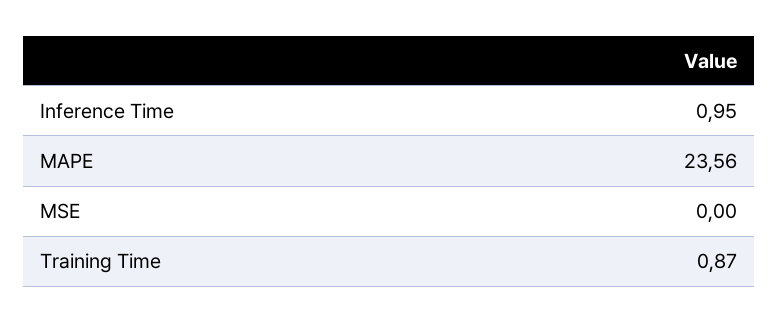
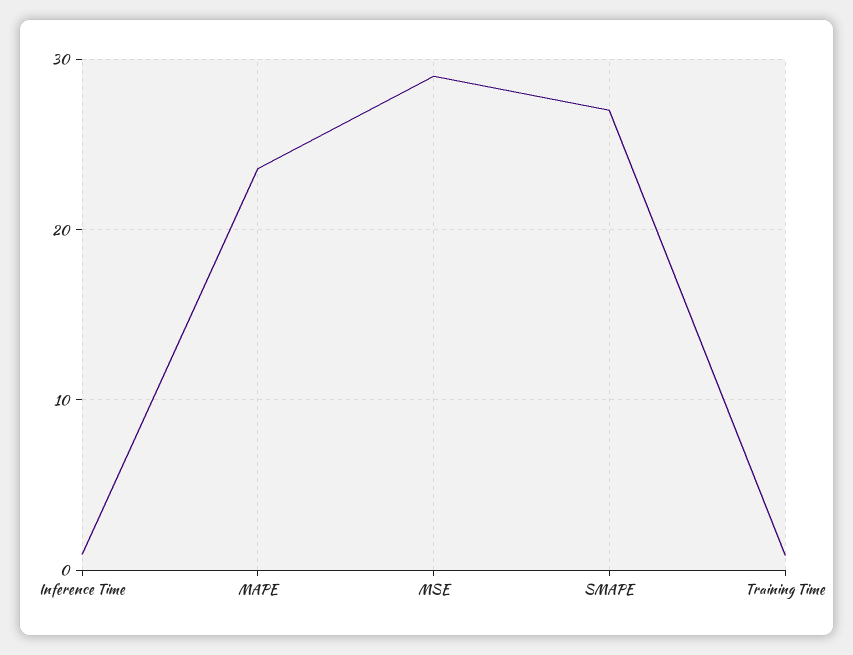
MSE: 0 -> 29
SMAPE: none -> 27

